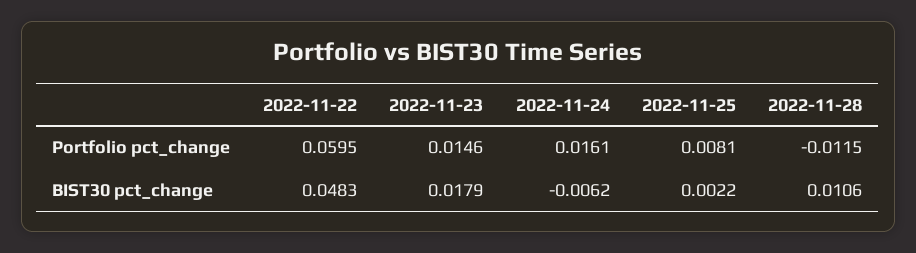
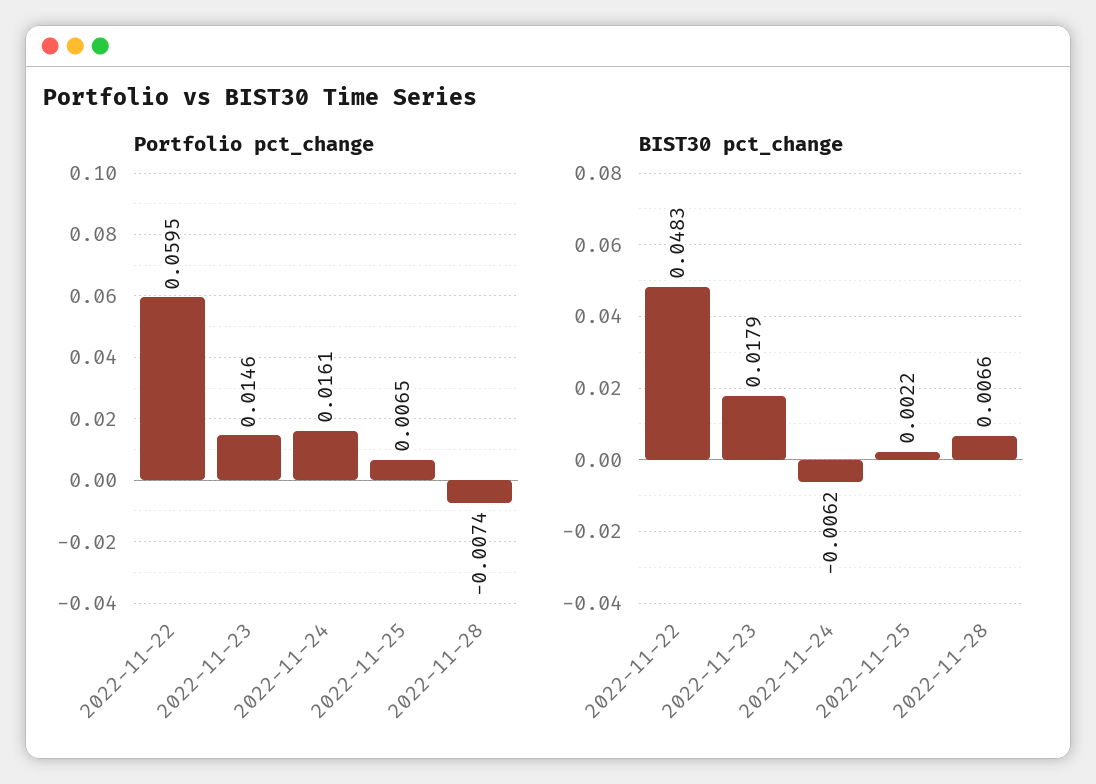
Portfolio pct_change, 2022-11-25: 0.0081 -> 0.0065
Portfolio pct_change, 2022-11-28: -0.0115 -> -0.0074
BIST30 pct_change, 2022-11-28: 0.0106 -> 0.0066

